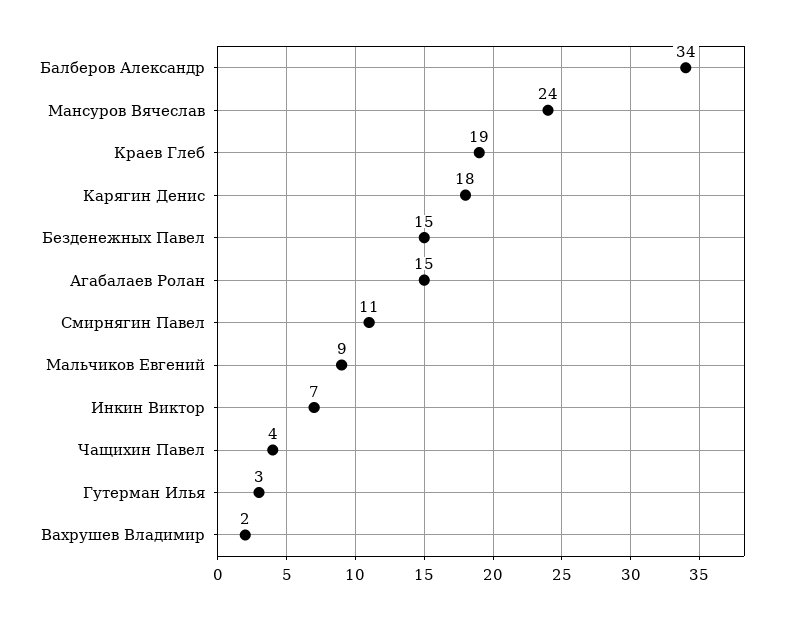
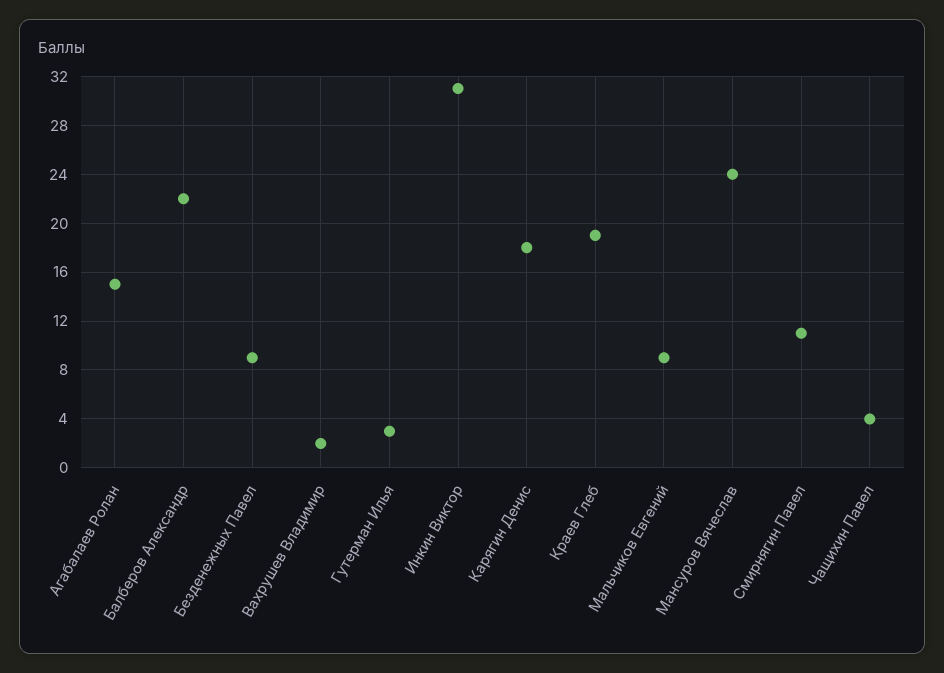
Балберов Александр: 34 -> 22
Безденежных Павел: 15 -> 9
Инкин Виктор: 7 -> 31

